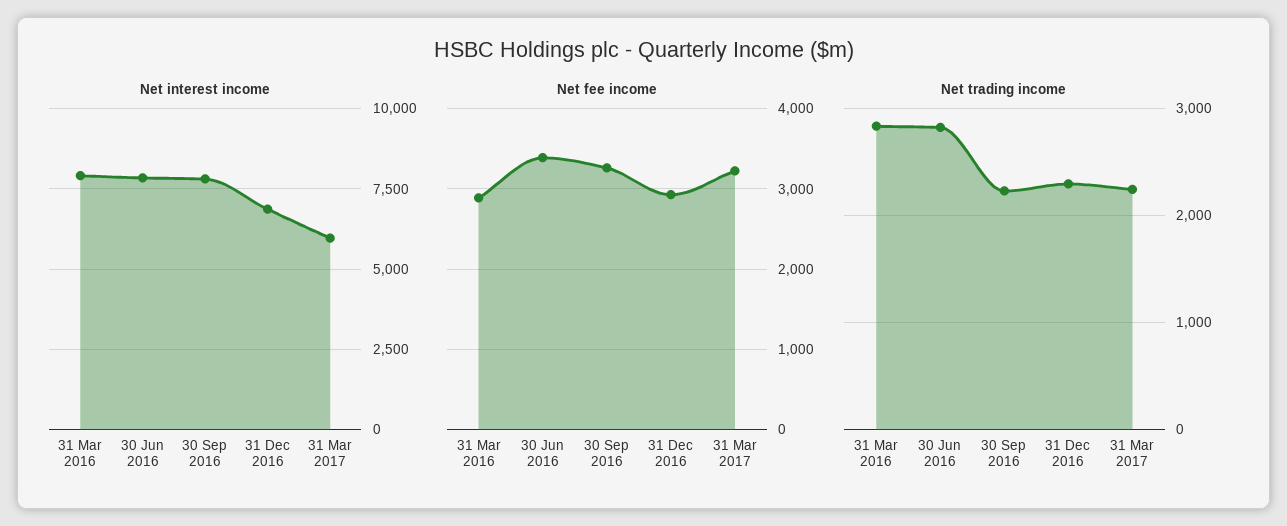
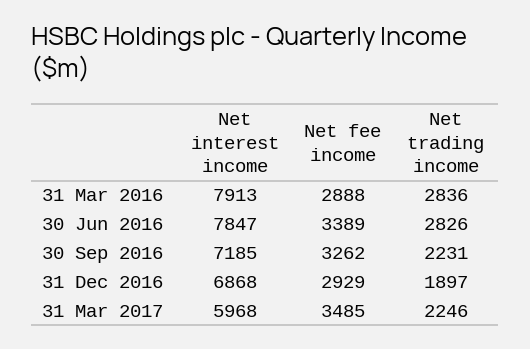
Net interest income, 30 Sep 2016: 7750 -> 7185
Net fee income, 31 Mar 2017: 3200 -> 3485
Net trading income, 31 Dec 2016: 2300 -> 1897

